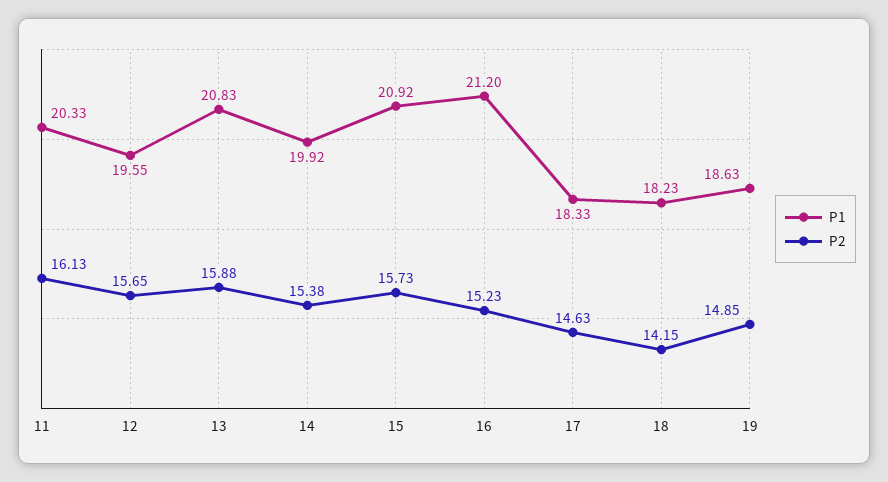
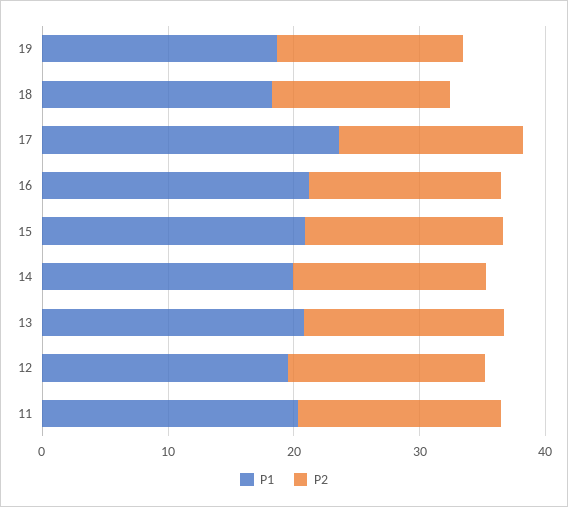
P1, 17: 18.33 -> 24

